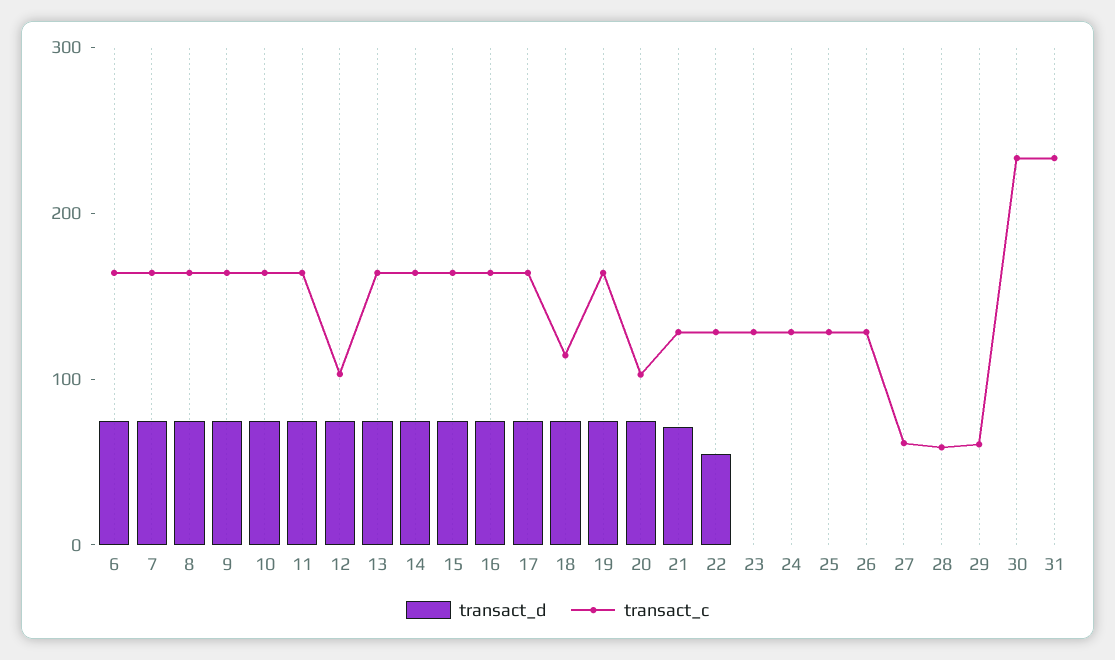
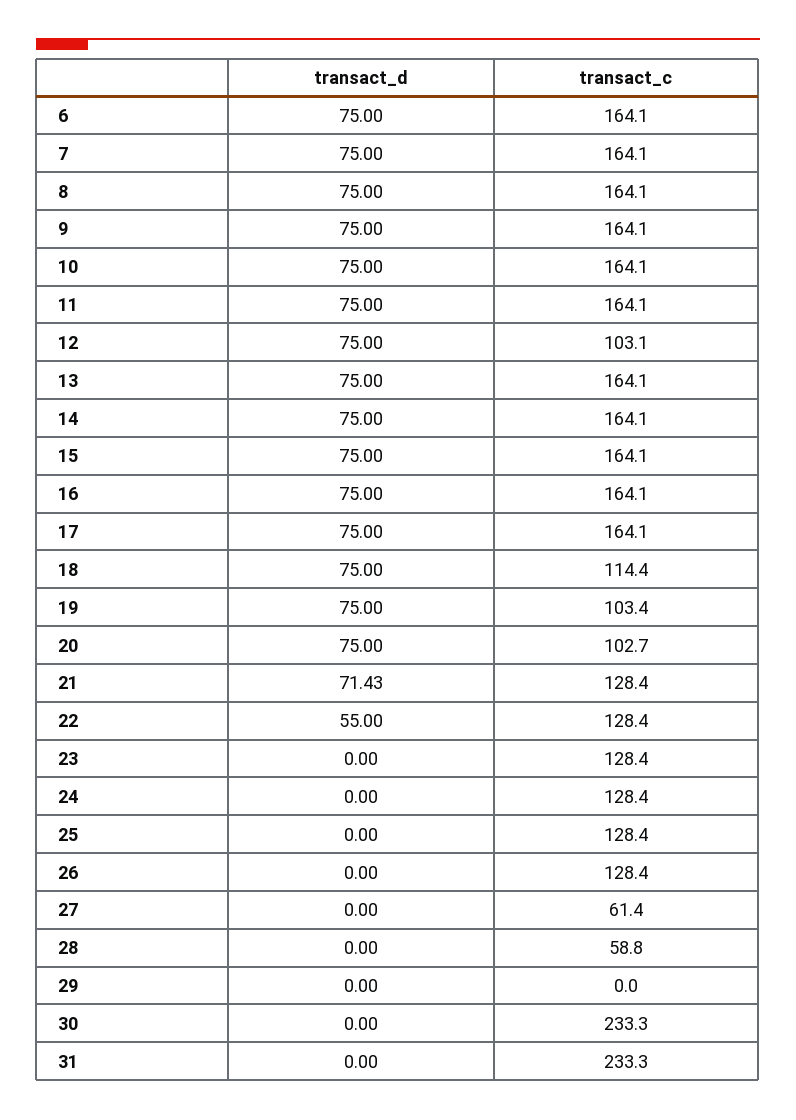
transact_c, 19: 160 -> 103.4
transact_c, 29: 60 -> 0

